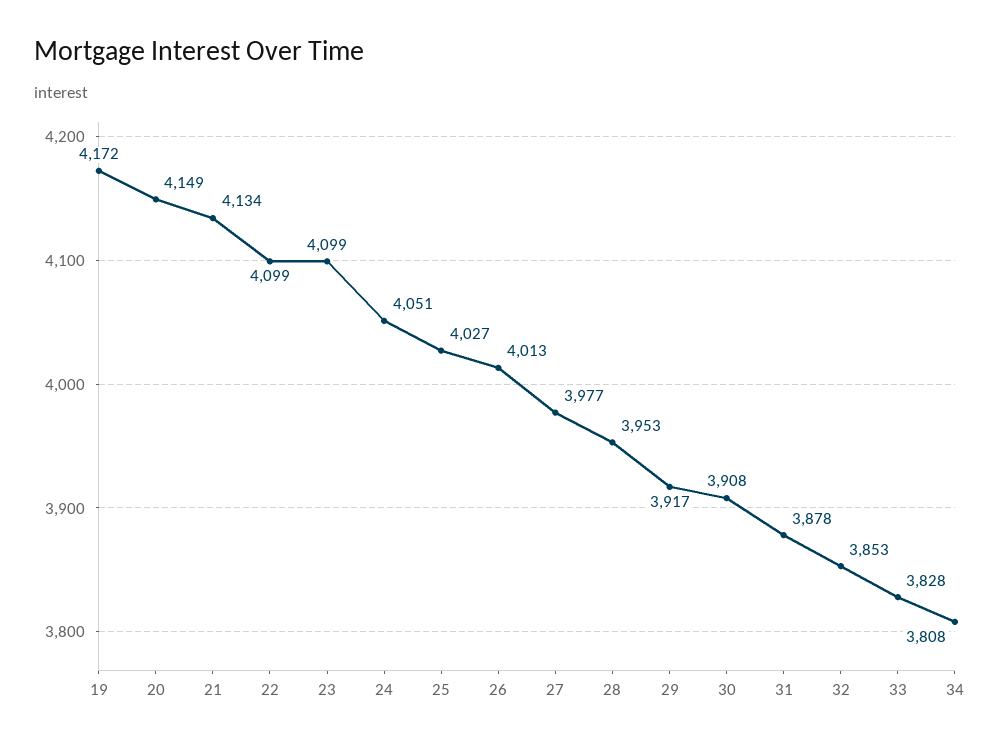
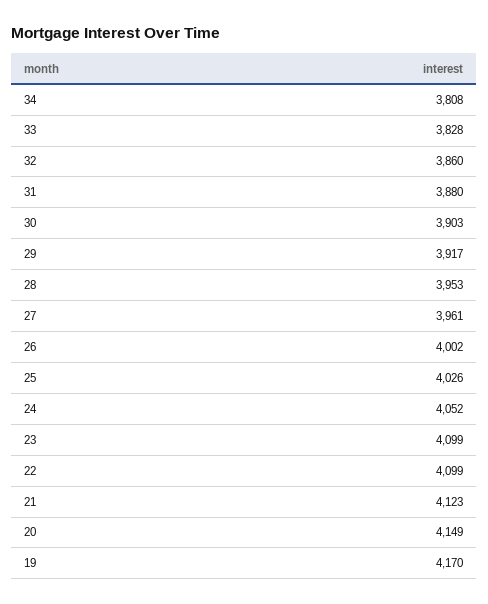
19: 4172 -> 4170
21: 4134 -> 4123
24: 4051 -> 4052
25: 4027 -> 4026
26: 4013 -> 4002
27: 3977 -> 3961
30: 3908 -> 3903
31: 3878 -> 3880
32: 3853 -> 3860

